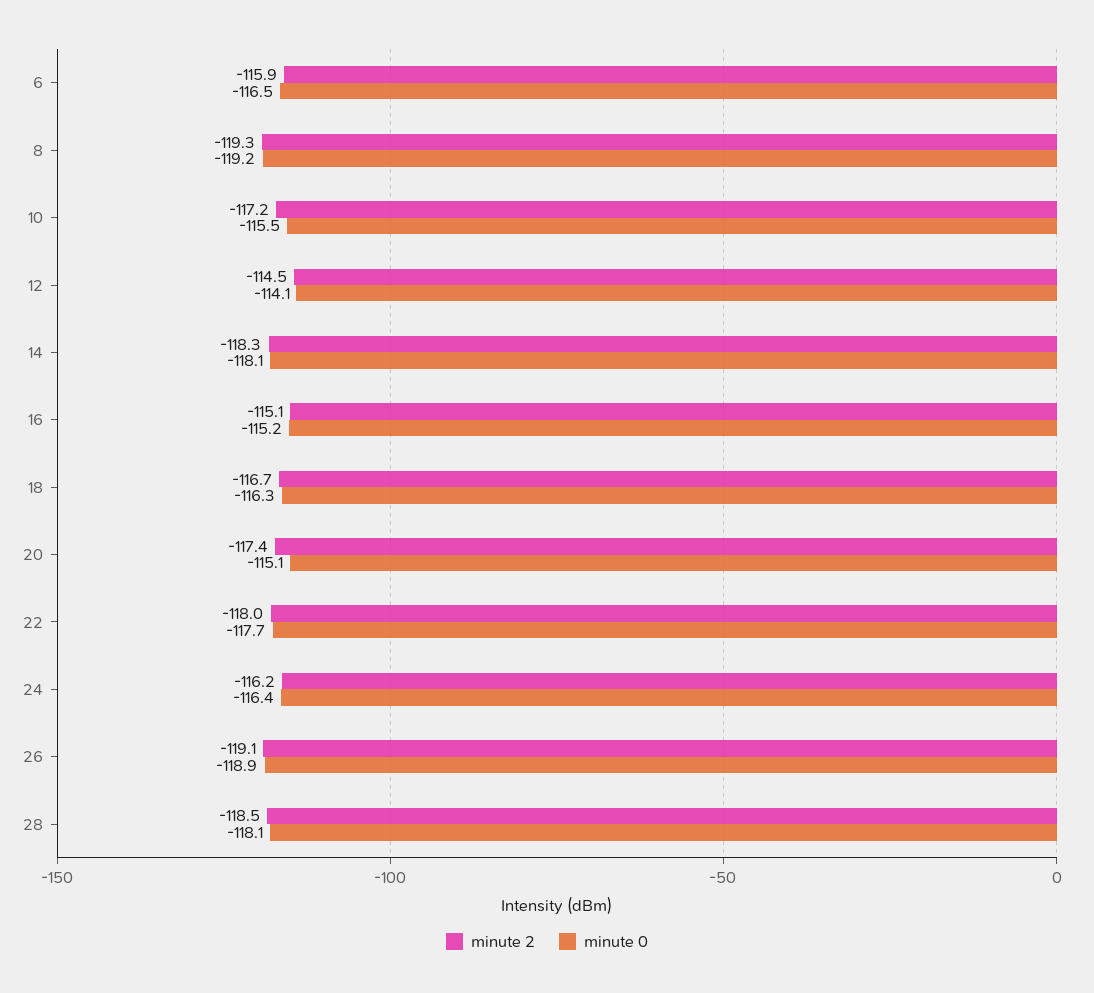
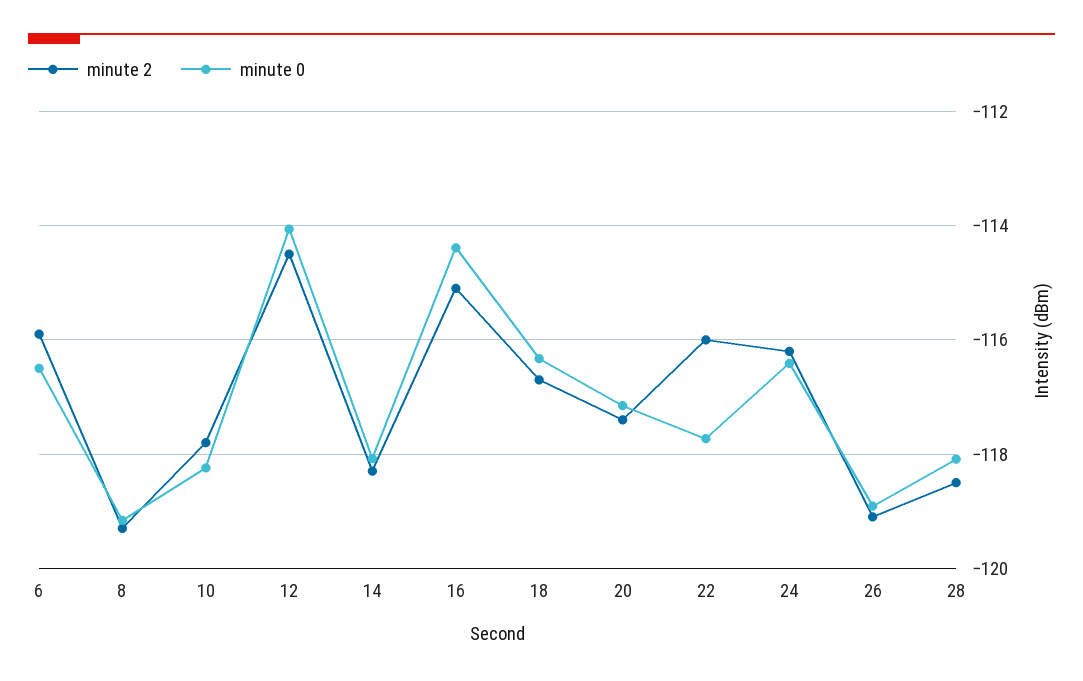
minute 2, 10: -117.2 -> -117.8
minute 0, 10: -115.5 -> -118.2
minute 0, 16: -115.2 -> -114.4
minute 0, 20: -115.1 -> -117.2
minute 2, 22: -118 -> -116

